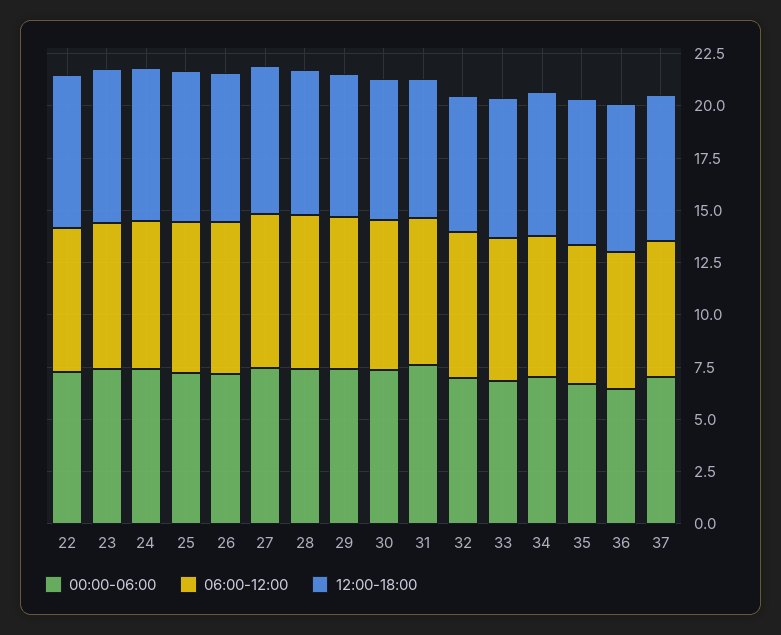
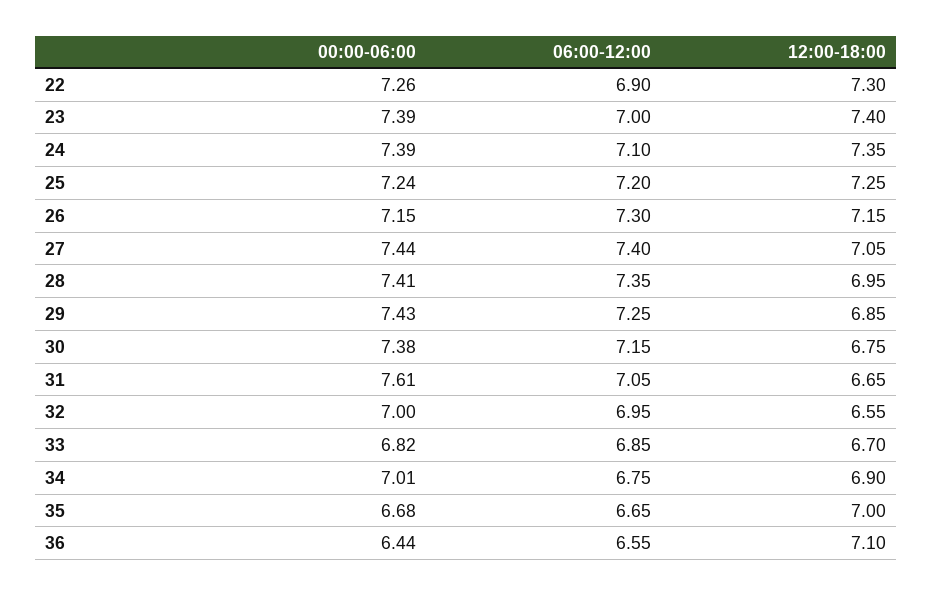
00:00-06:00, 37: 7 -> none
06:00-12:00, 37: 6.5 -> none
12:00-18:00, 37: 7 -> none

